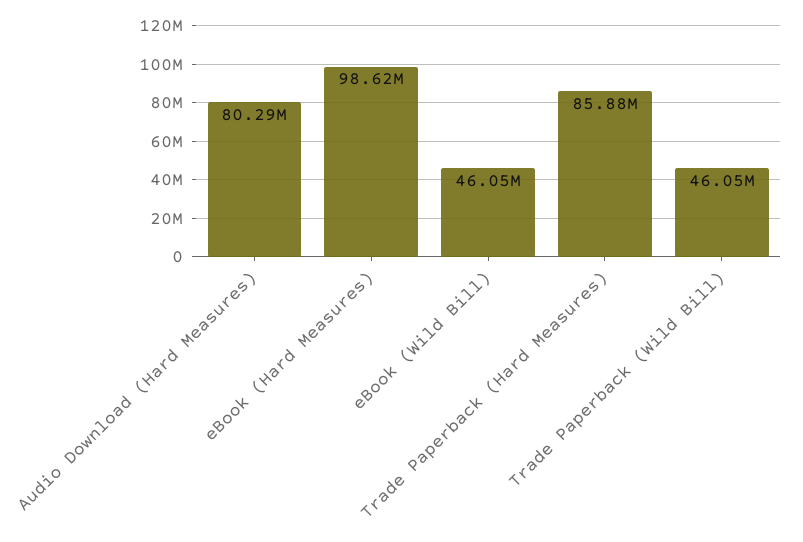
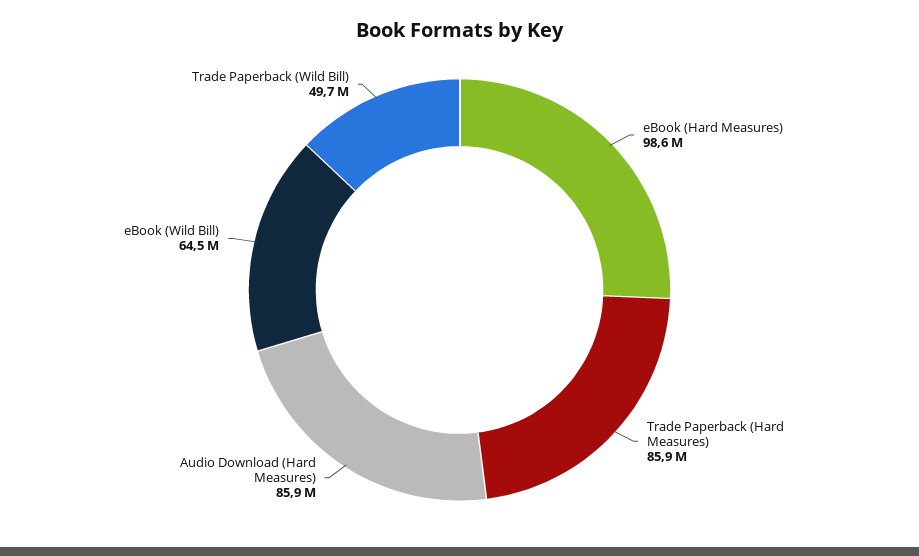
Audio Download (Hard Measures): 80290000 -> 85900000
eBook (Wild Bill): 46050000 -> 64500000
Trade Paperback (Wild Bill): 46050000 -> 49700000

